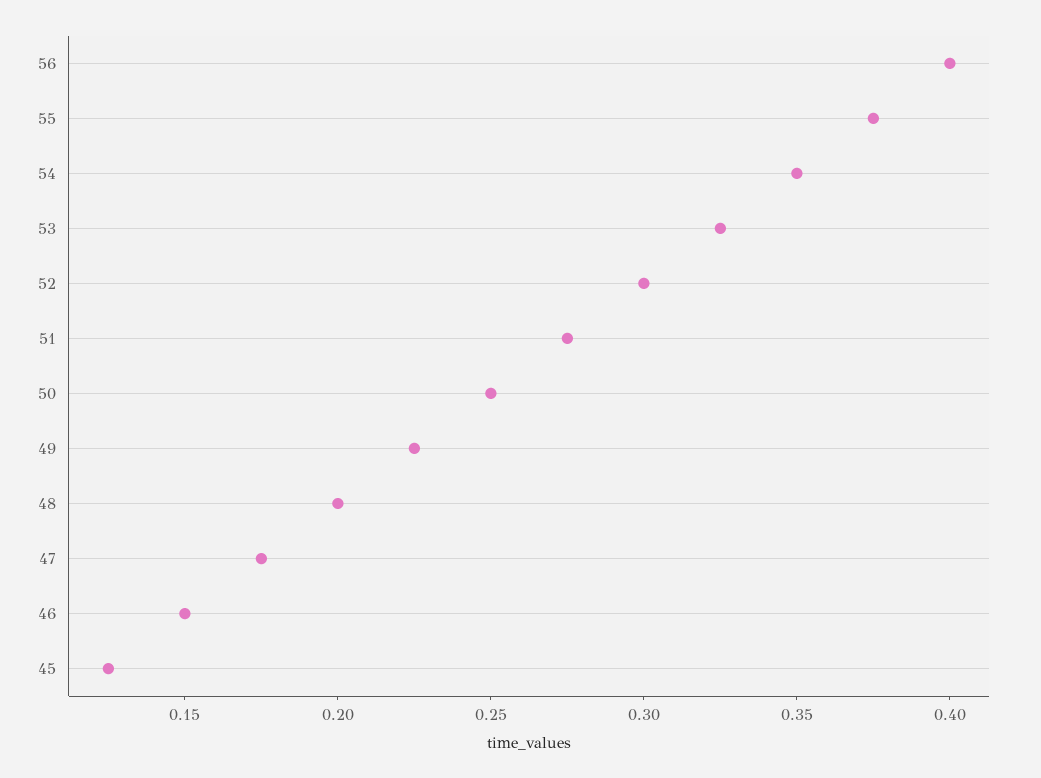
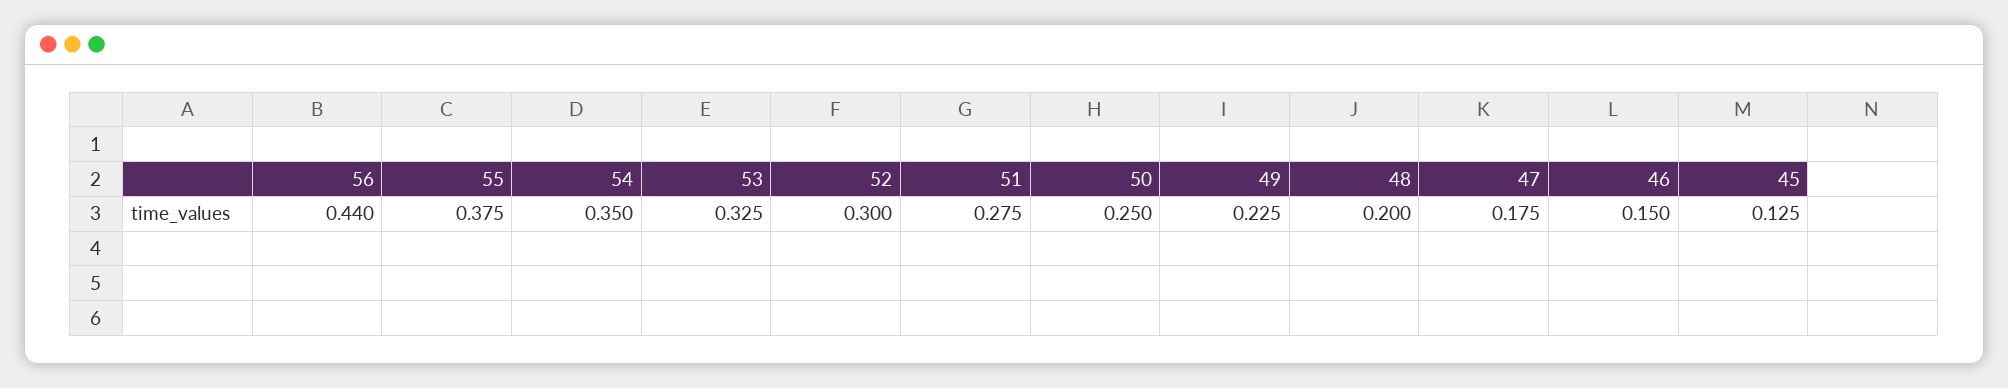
56: 0.4 -> 0.44

